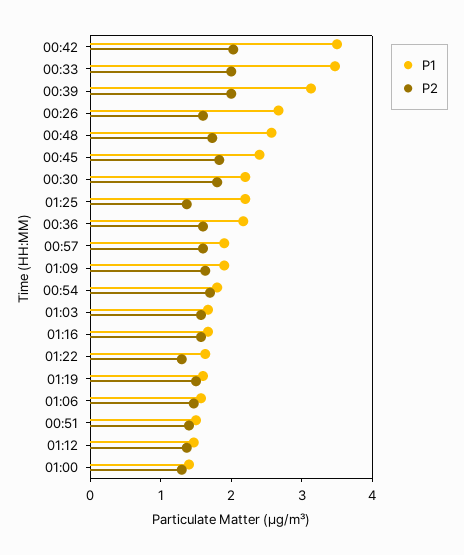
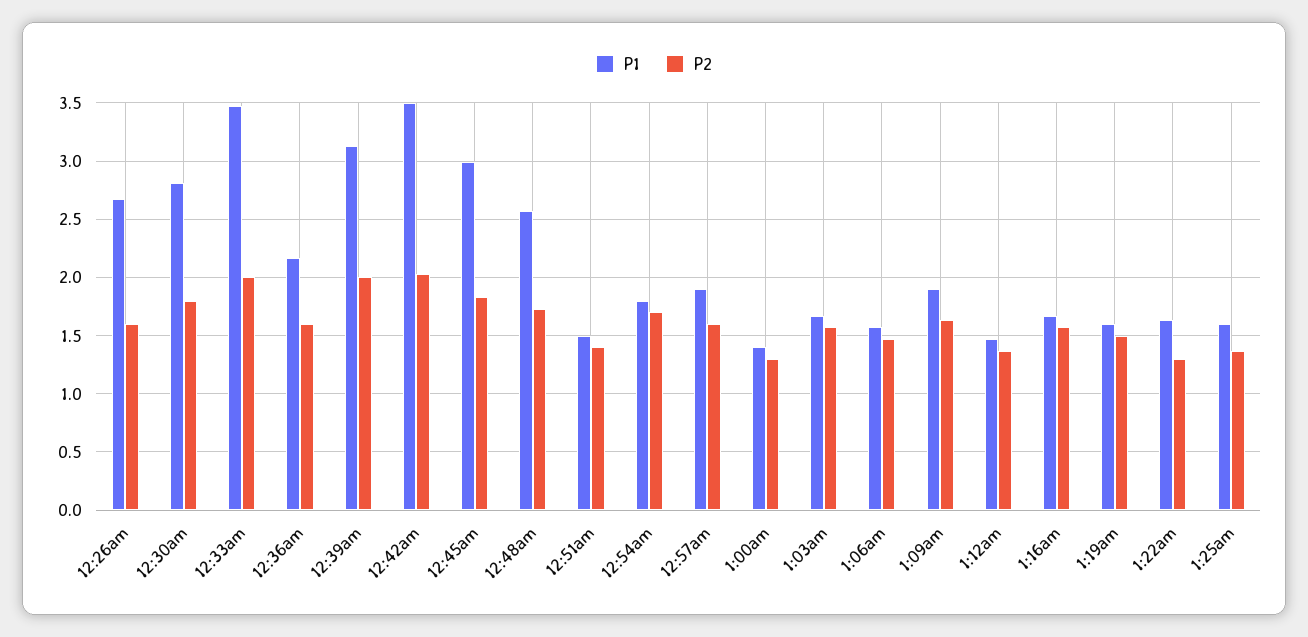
P1, 00:45: 2.4 -> 3
P1, 00:30: 2.2 -> 2.8
P1, 01:25: 2.2 -> 1.6

